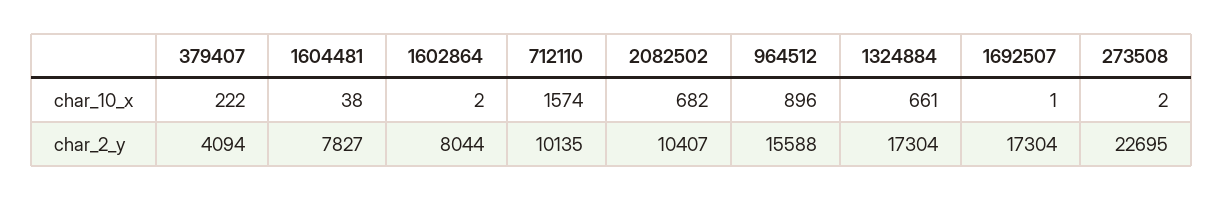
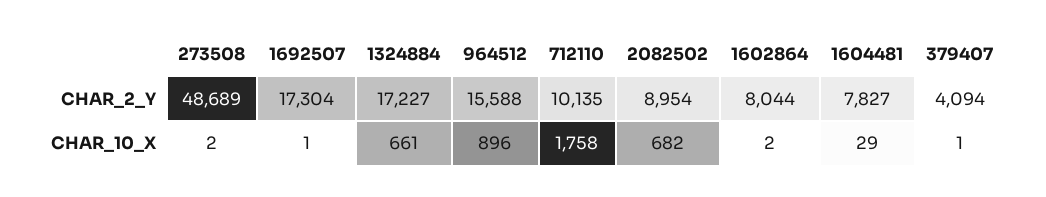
379407, char_10_x: 222 -> 1
1604481, char_10_x: 38 -> 29
712110, char_10_x: 1574 -> 1758
2082502, char_2_y: 10407 -> 8954
1324884, char_2_y: 17304 -> 17227
273508, char_2_y: 22695 -> 48689

